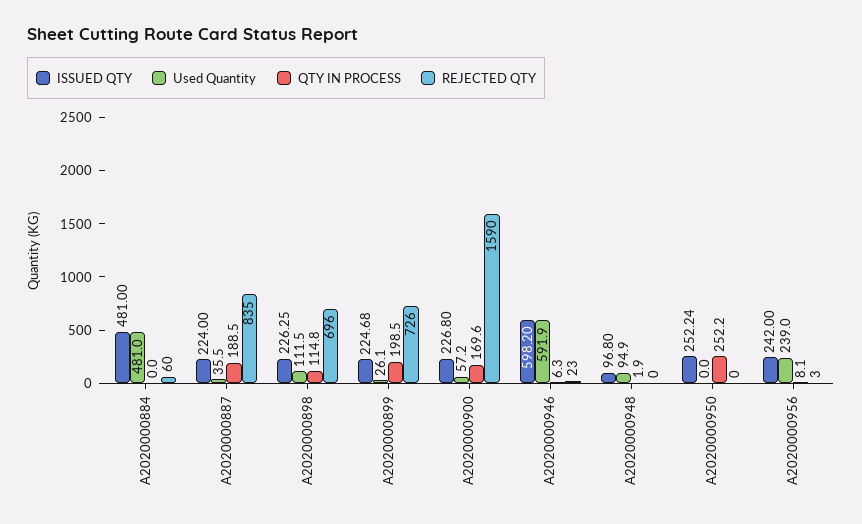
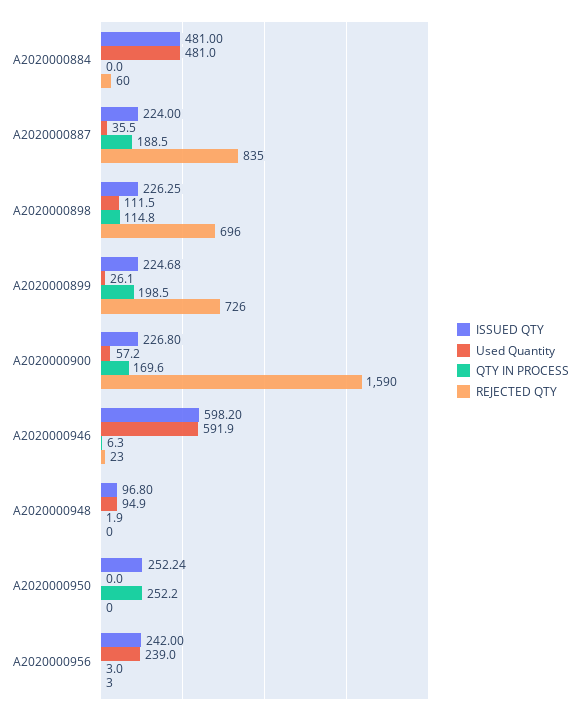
QTY IN PROCESS, A2020000956: 8.1 -> 3

